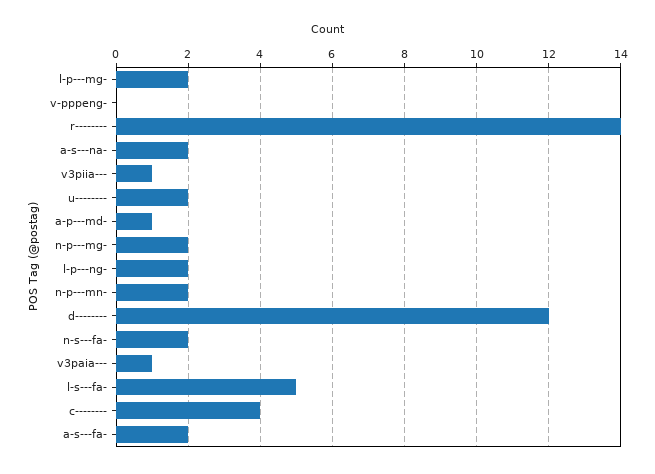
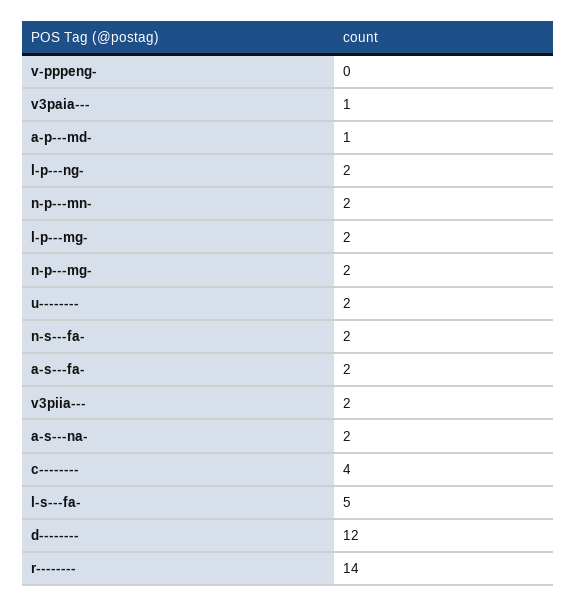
v3piia---: 1 -> 2

